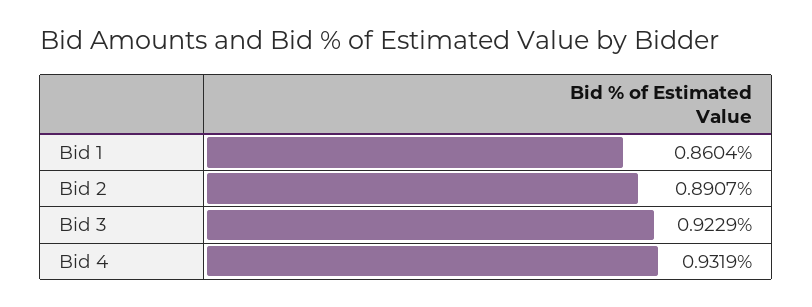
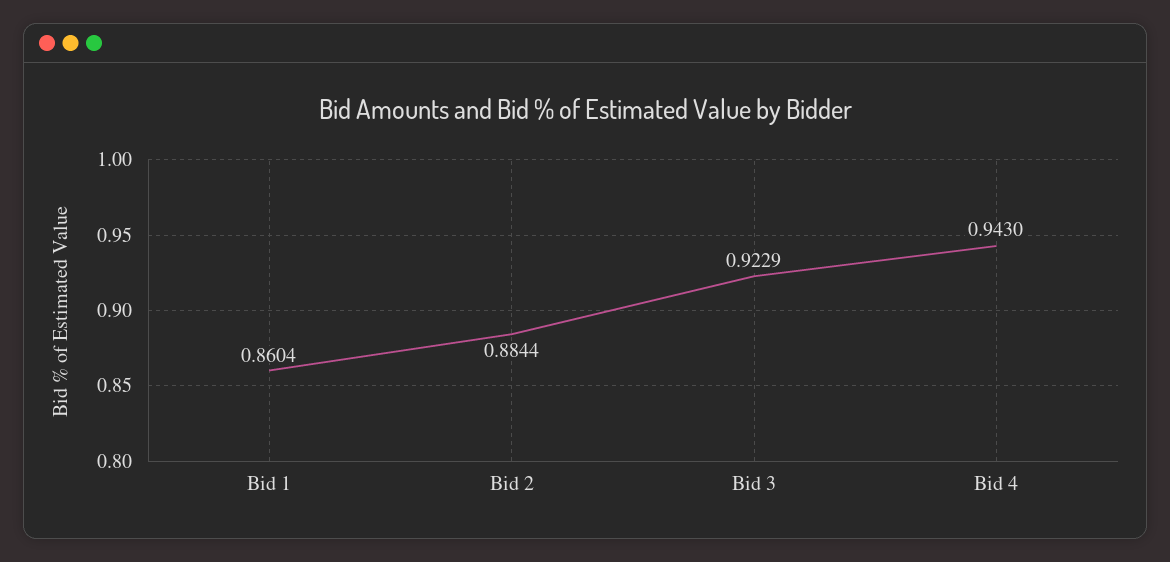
Bid 2: 0.8907 -> 0.8844
Bid 4: 0.9319 -> 0.943

